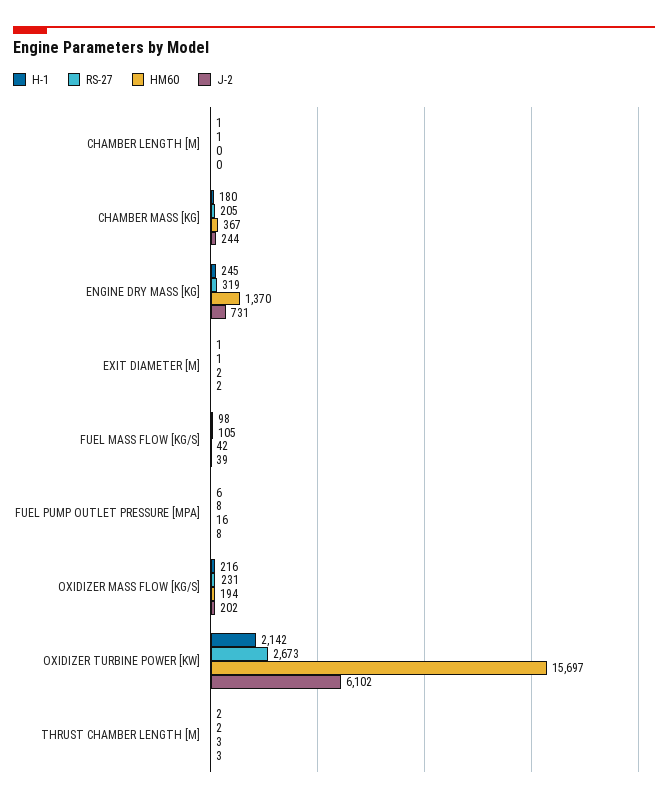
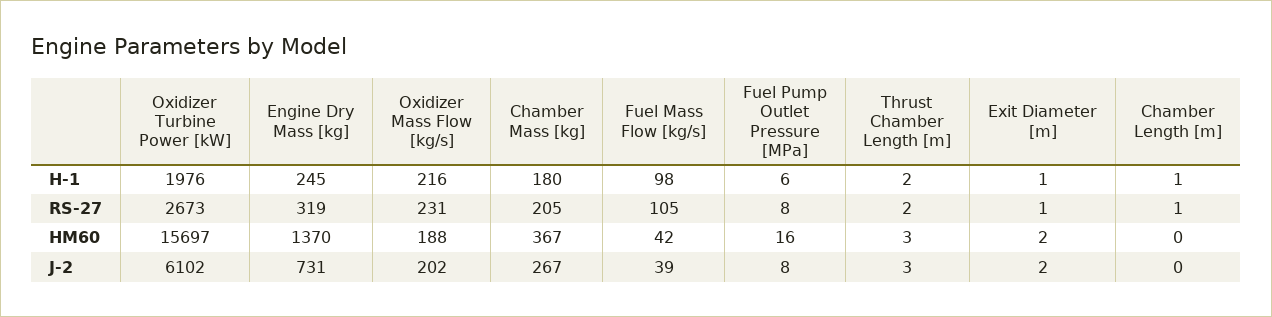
J-2, CHAMBER MASS [KG]: 244 -> 267
HM60, OXIDIZER MASS FLOW [KG/S]: 194 -> 188
H-1, OXIDIZER TURBINE POWER [KW]: 2142 -> 1976

